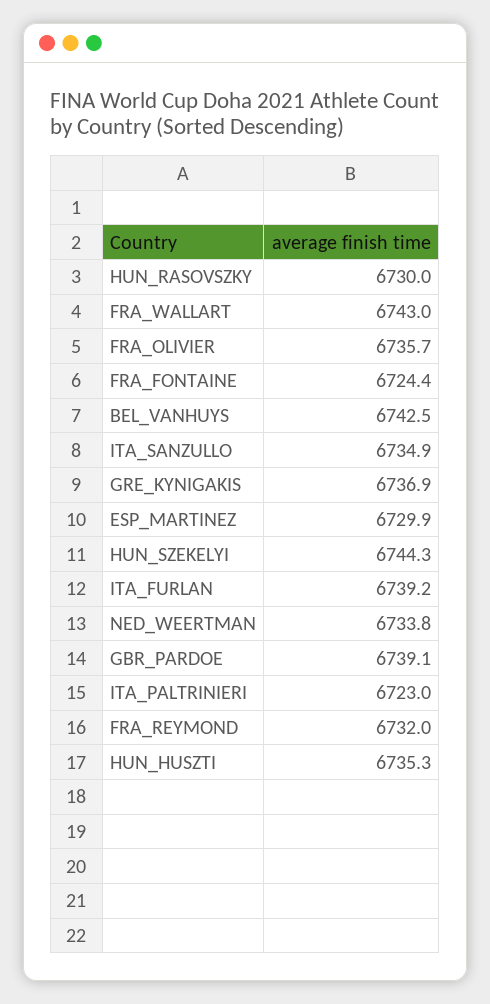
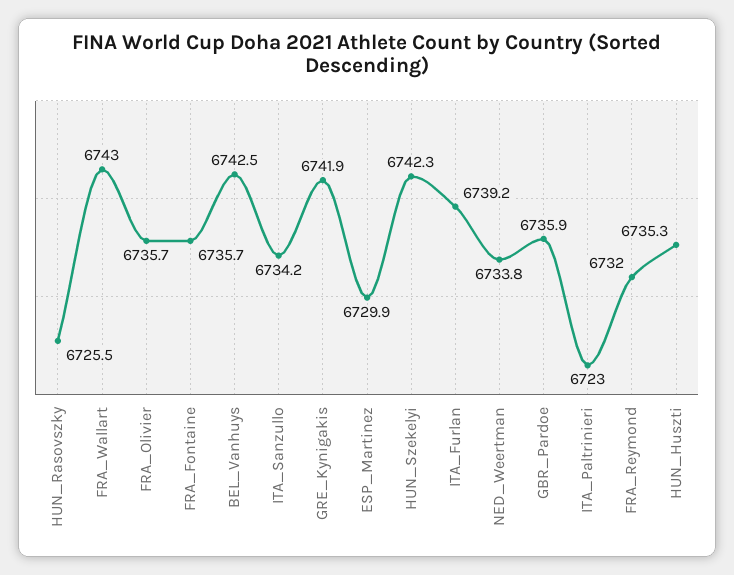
HUN_RASOVSZKY: 6730 -> 6725.5
FRA_FONTAINE: 6724.4 -> 6735.7
ITA_SANZULLO: 6734.9 -> 6734.2
GRE_KYNIGAKIS: 6736.9 -> 6741.9
HUN_SZEKELYI: 6744.3 -> 6742.3
GBR_PARDOE: 6739.1 -> 6735.9

